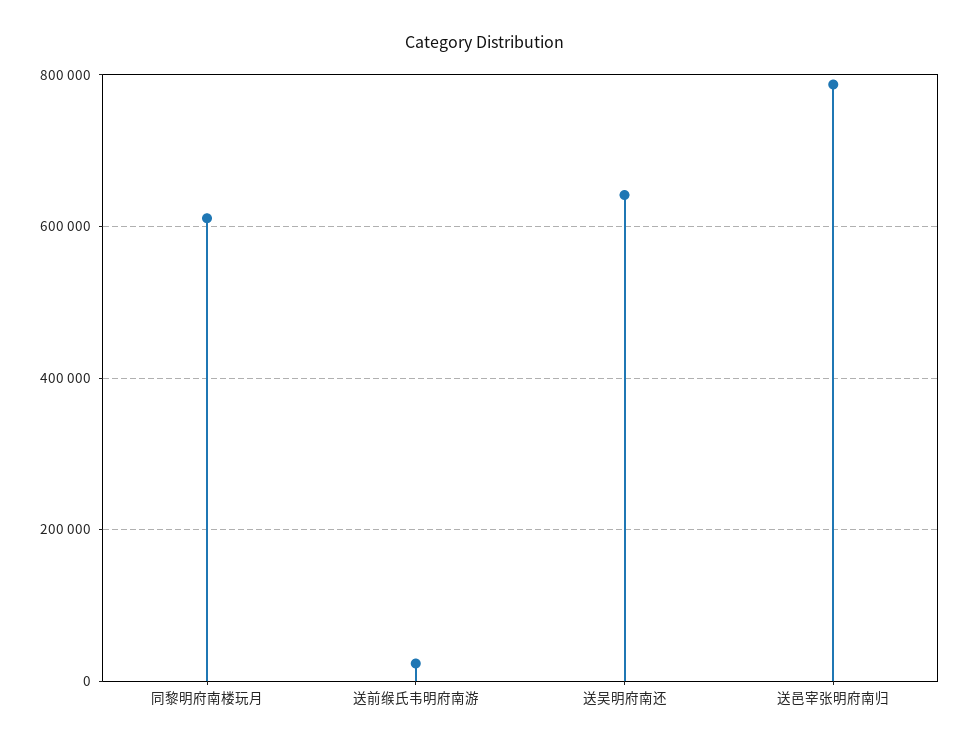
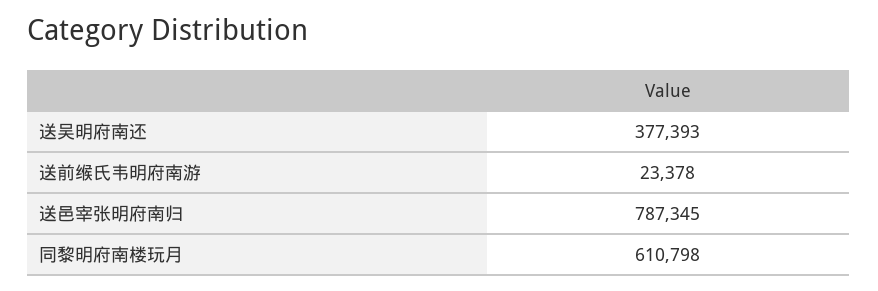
送吴明府南还: 640000 -> 377393

